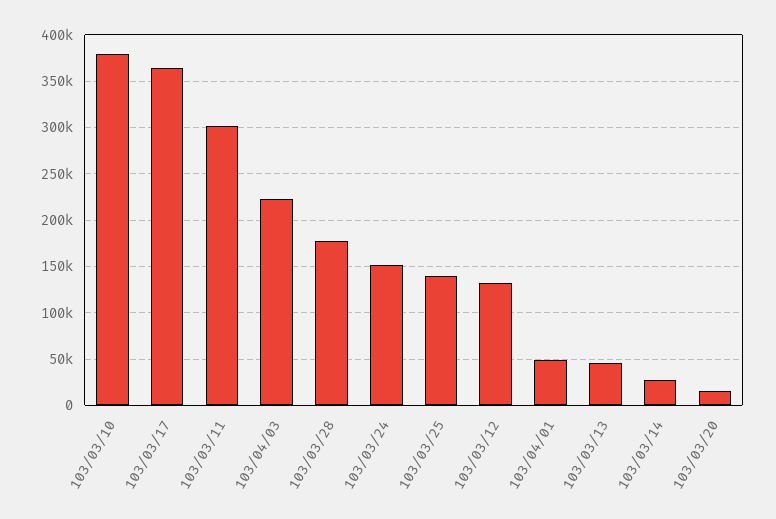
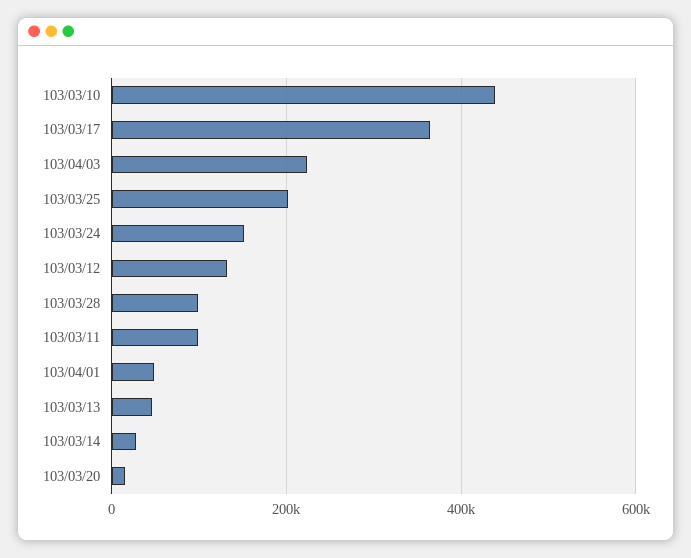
103/03/10: 380000 -> 440000
103/03/11: 300000 -> 100000
103/03/28: 180000 -> 100000
103/03/25: 140000 -> 200000

